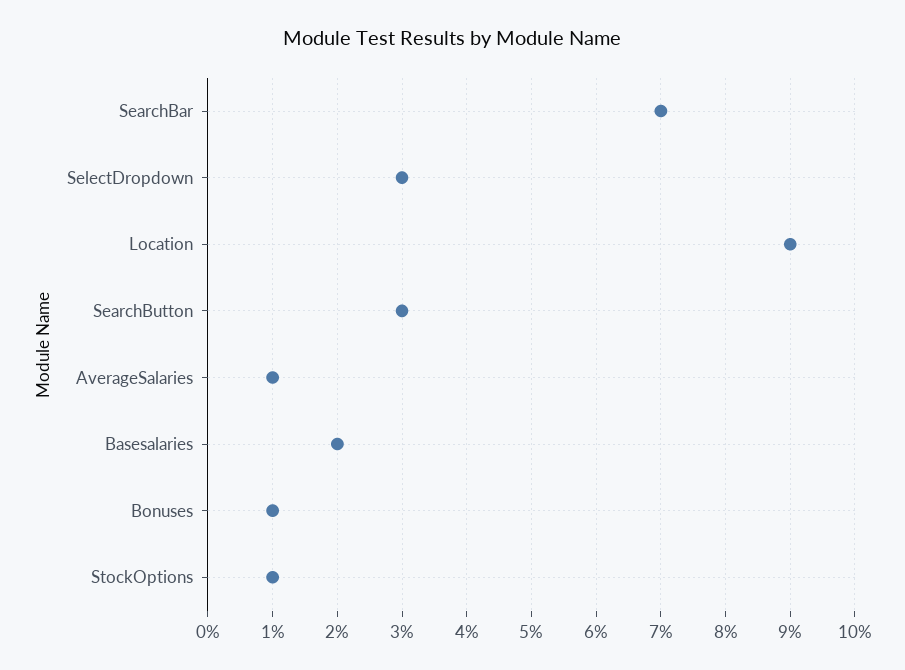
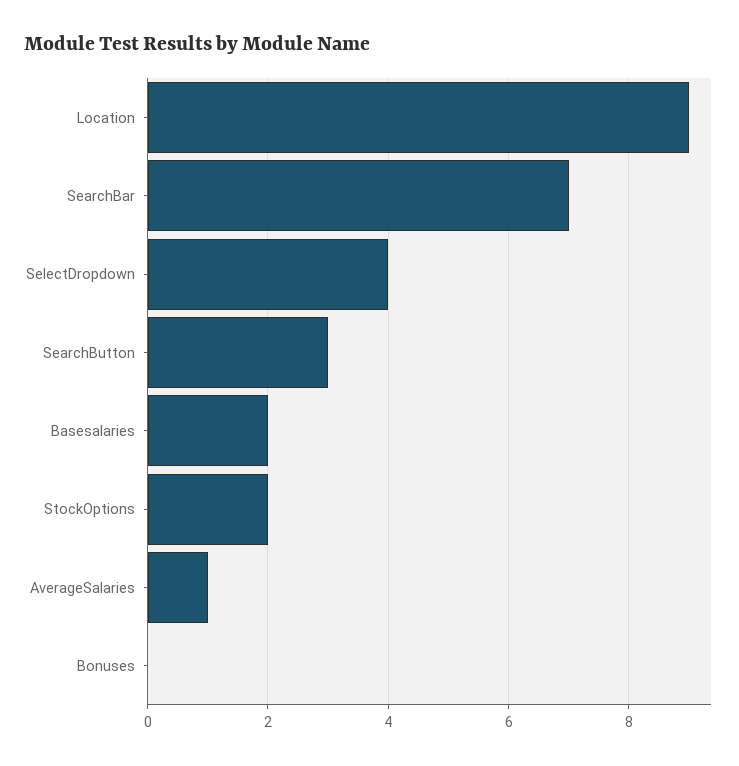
SelectDropdown: 3 -> 4
Bonuses: 1 -> 0
StockOptions: 1 -> 2

